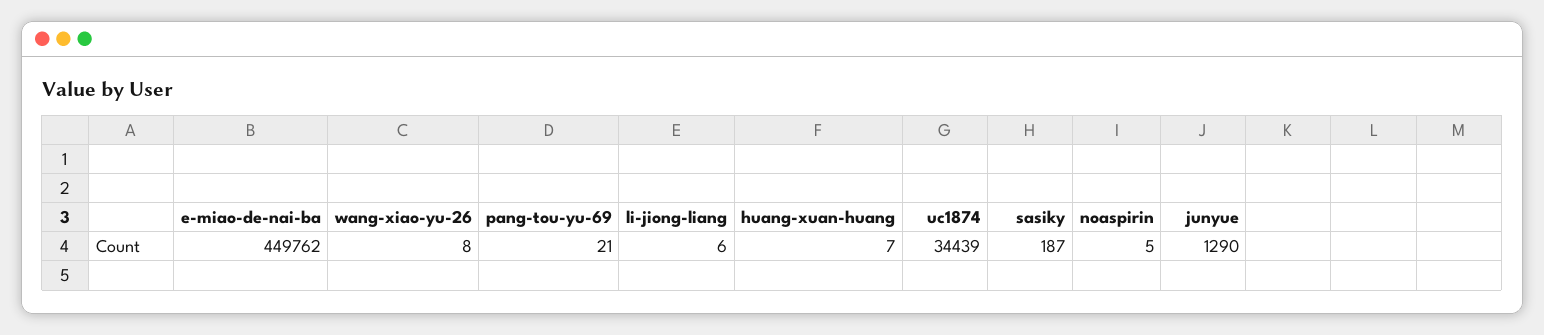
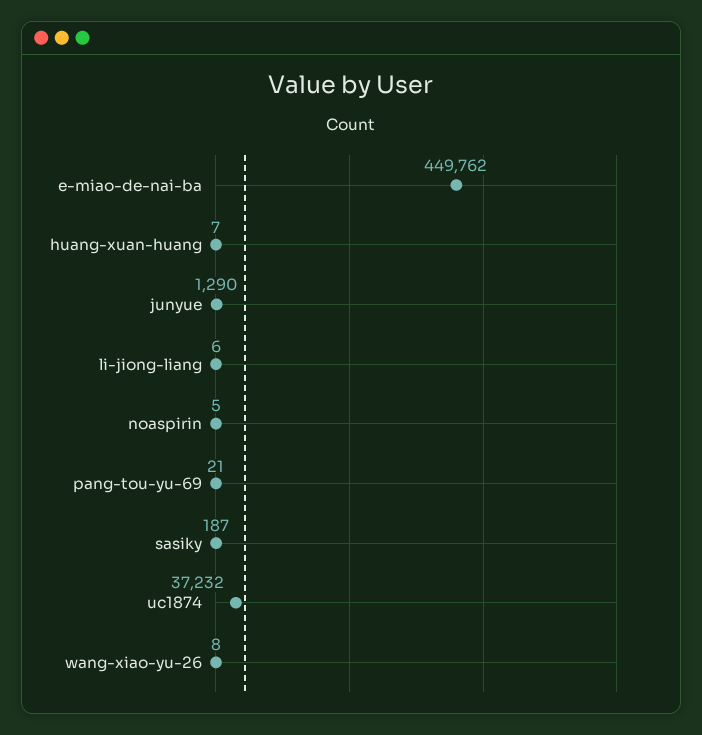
uc1874: 34439 -> 37232

